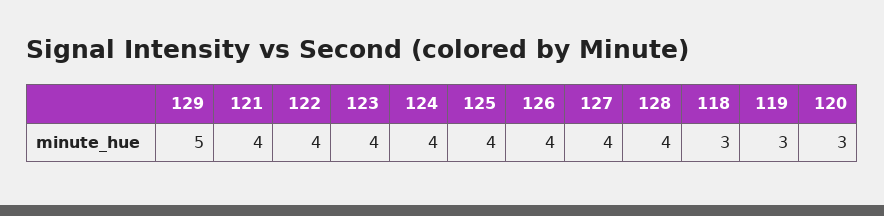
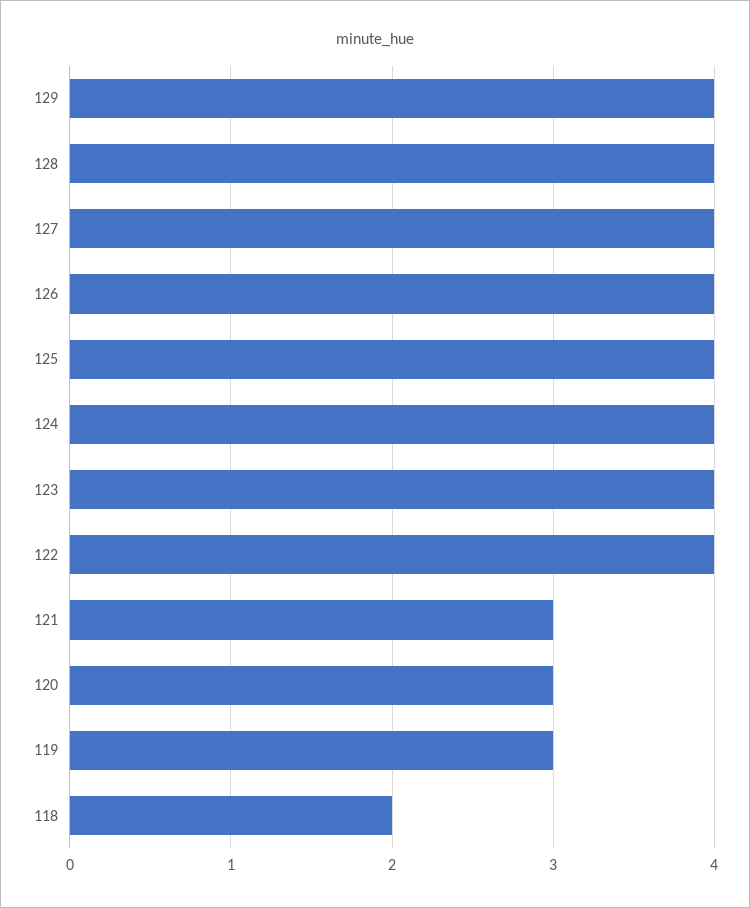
129: 5 -> 4
121: 4 -> 3
118: 3 -> 2

